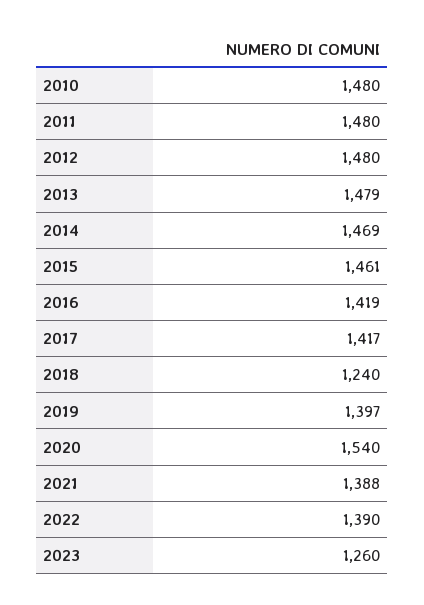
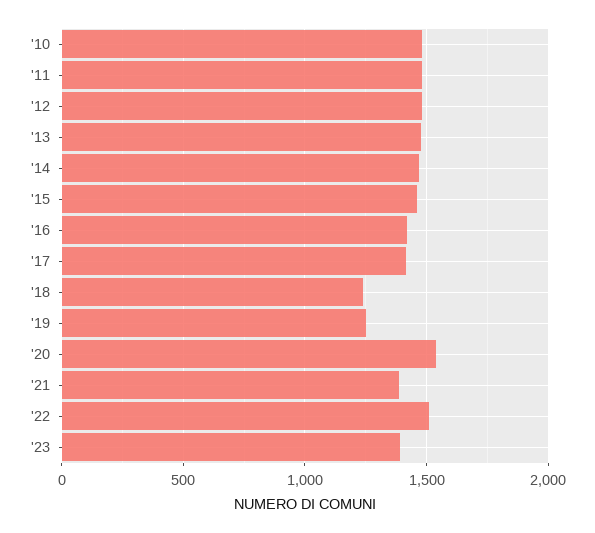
2019: 1397 -> 1250
2022: 1390 -> 1500
2023: 1260 -> 1400

